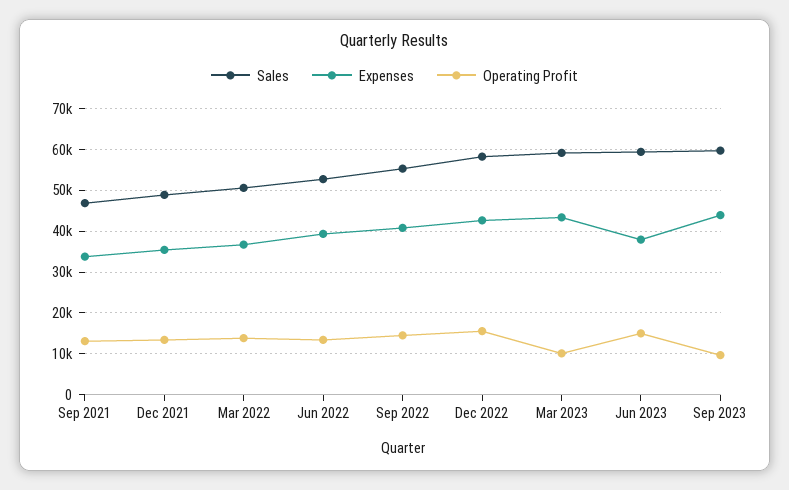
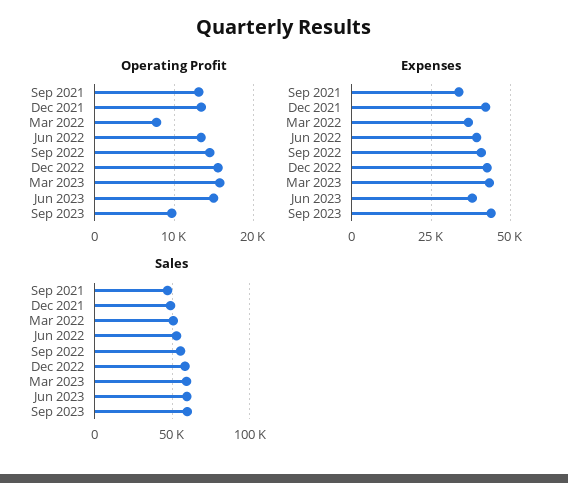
Expenses, Dec 2021: 36000 -> 42500
Operating Profit, Mar 2022: 14000 -> 8000
Operating Profit, Mar 2023: 10000 -> 16000

